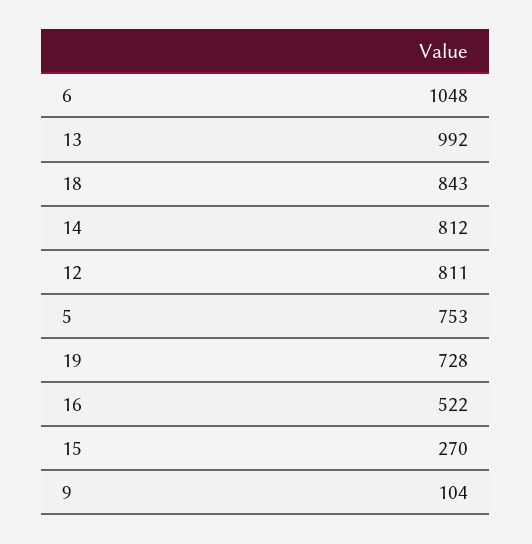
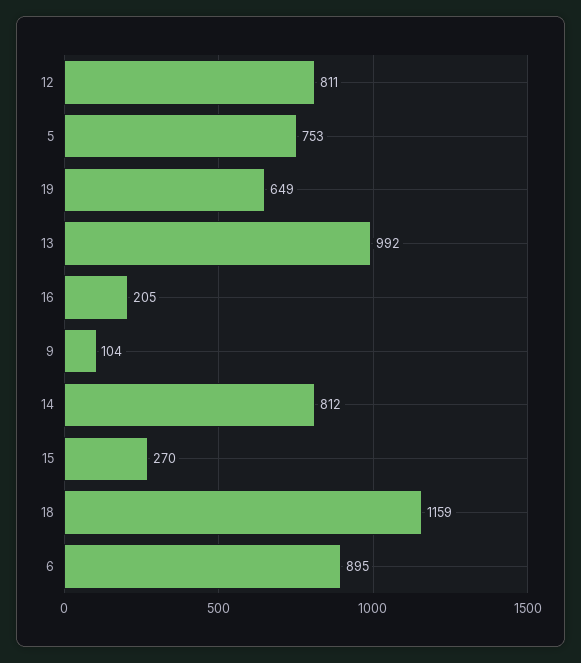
6: 1048 -> 895
18: 843 -> 1159
19: 728 -> 649
16: 522 -> 205

